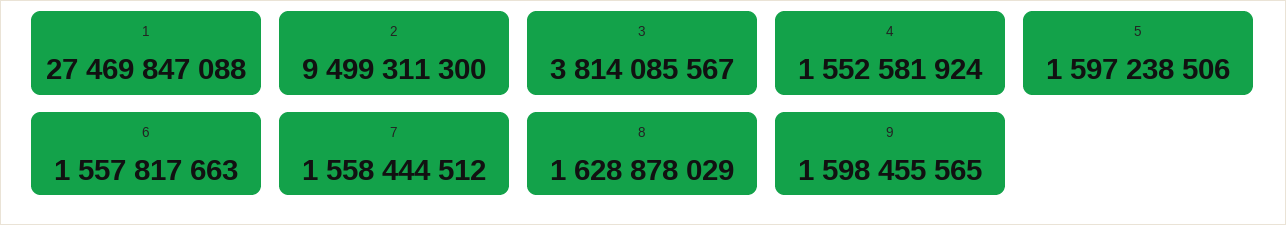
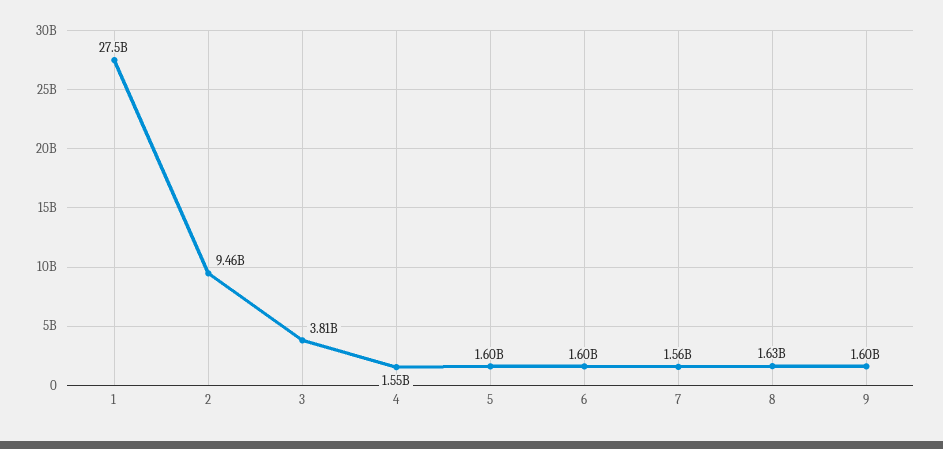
2: 9499311300 -> 9460000000
6: 1557817663 -> 1600000000

